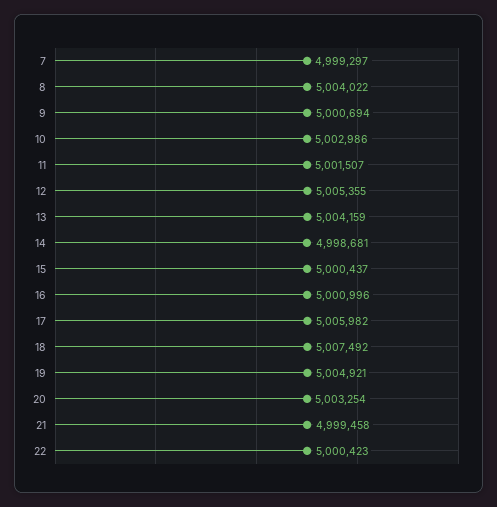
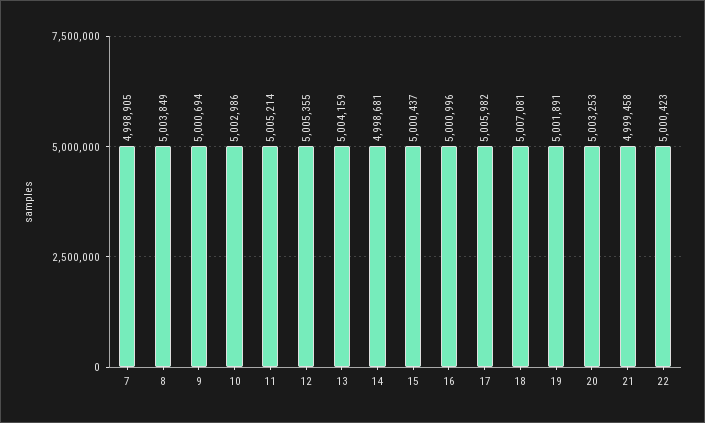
7: 4999297 -> 4998905
8: 5004022 -> 5003849
11: 5001507 -> 5005214
18: 5007492 -> 5007081
19: 5004921 -> 5001891
20: 5003254 -> 5003253

